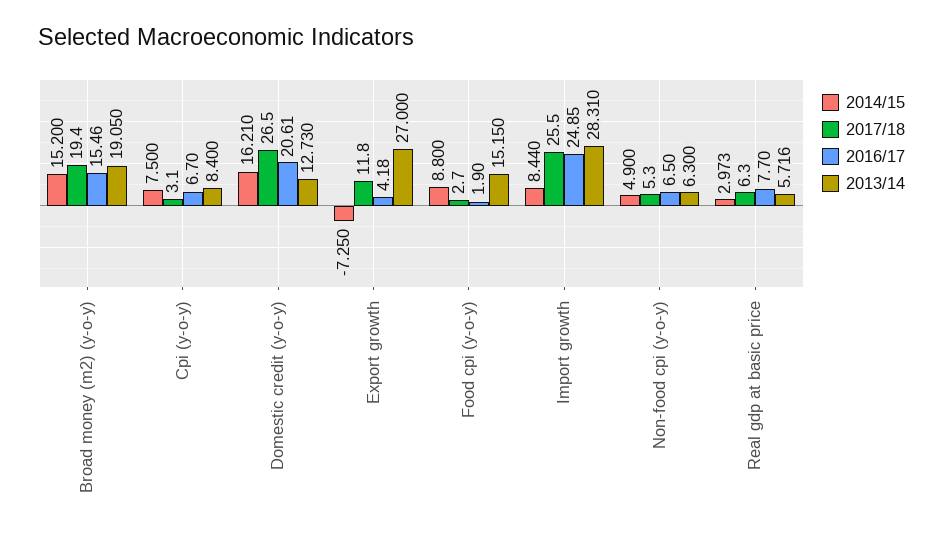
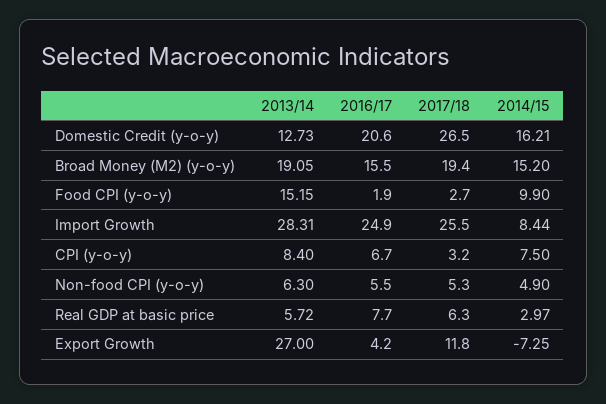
2017/18, Cpi (y-o-y): 3.1 -> 3.2
2014/15, Food cpi (y-o-y): 8.8 -> 9.9
2016/17, Non-food cpi (y-o-y): 6.5 -> 5.5

